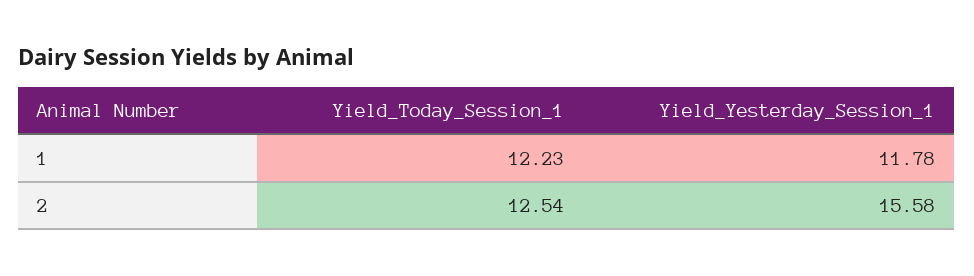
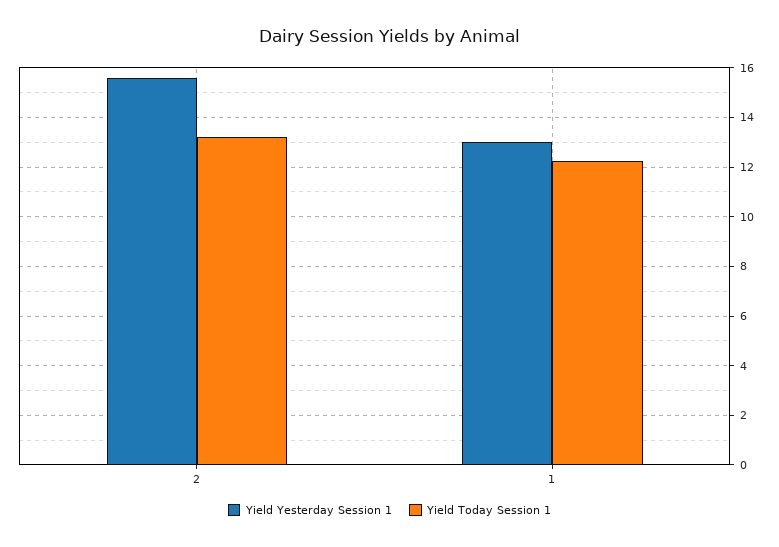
Yield_Yesterday_Session_1, 1: 11.78 -> 13
Yield_Today_Session_1, 2: 12.54 -> 13.25

